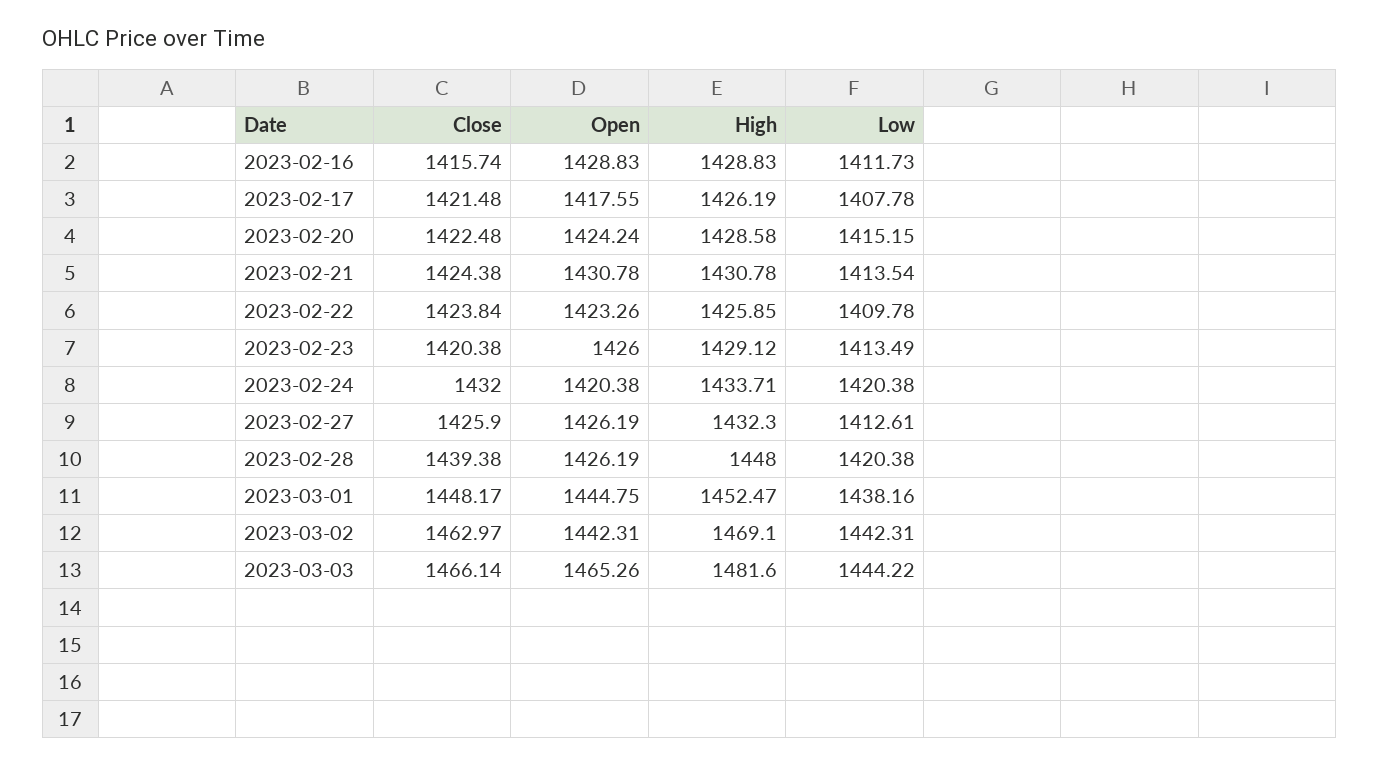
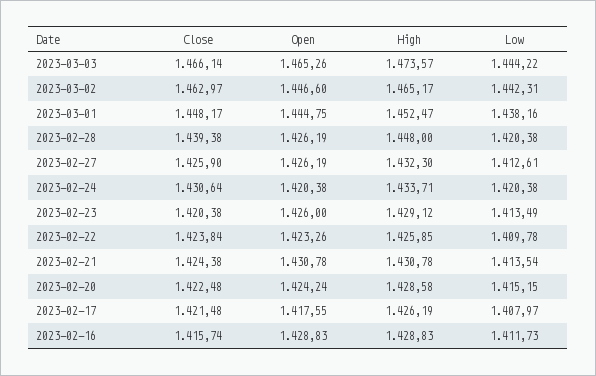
Low, 2023-02-17: 1407.78 -> 1407.97
Close, 2023-02-24: 1432 -> 1430.64
Open, 2023-03-02: 1442.31 -> 1446.6
High, 2023-03-02: 1469.1 -> 1465.17
High, 2023-03-03: 1481.6 -> 1473.57

